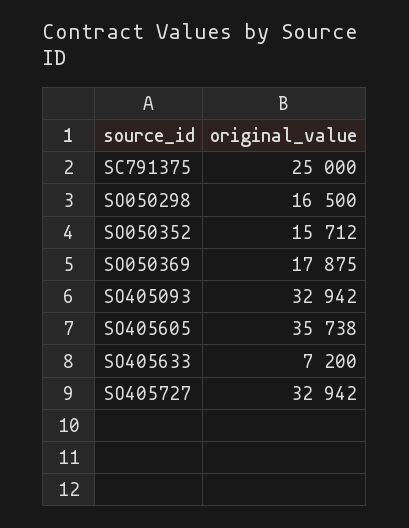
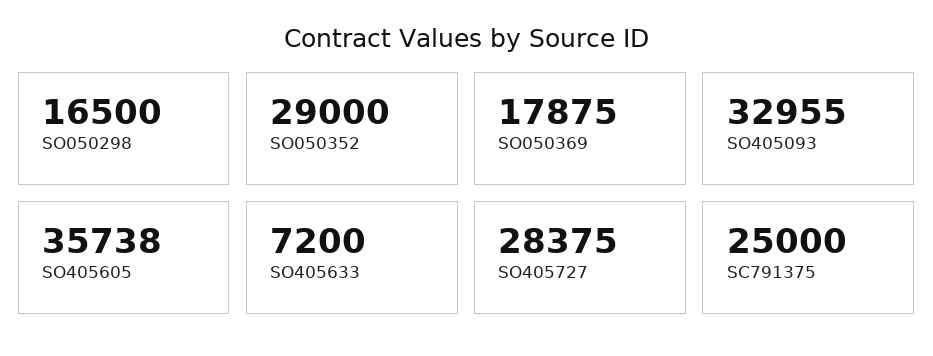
SO050352: 15712 -> 29000
SO405093: 32942 -> 32955
SO405727: 32942 -> 28375

